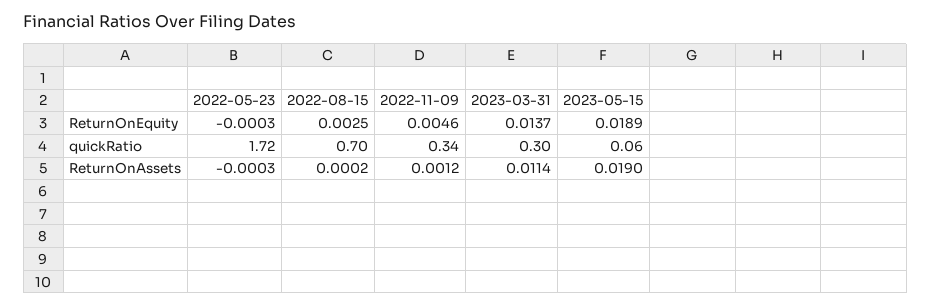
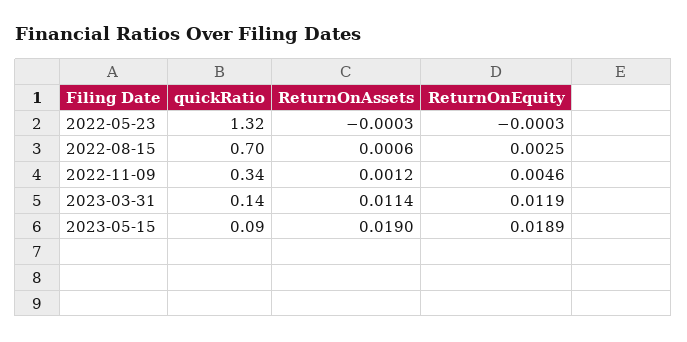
2023-03-31, ReturnOnEquity: 0.0137 -> 0.0119
2022-05-23, quickRatio: 1.72 -> 1.32
2023-03-31, quickRatio: 0.3 -> 0.14
2023-05-15, quickRatio: 0.06 -> 0.09
2022-08-15, ReturnOnAssets: 0.0002 -> 0.0006

